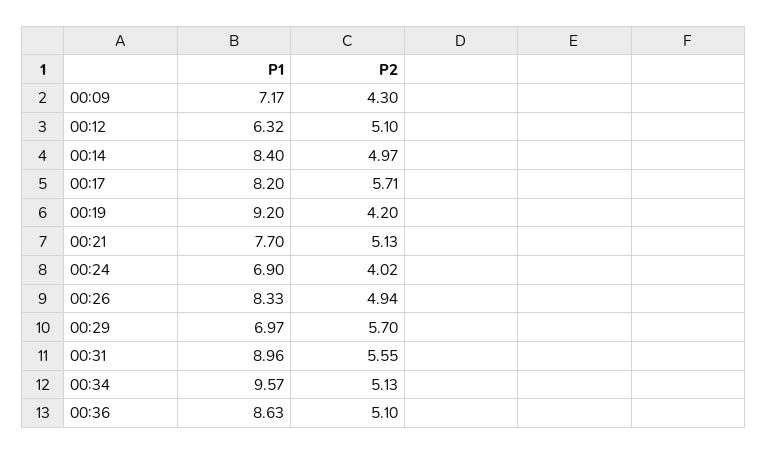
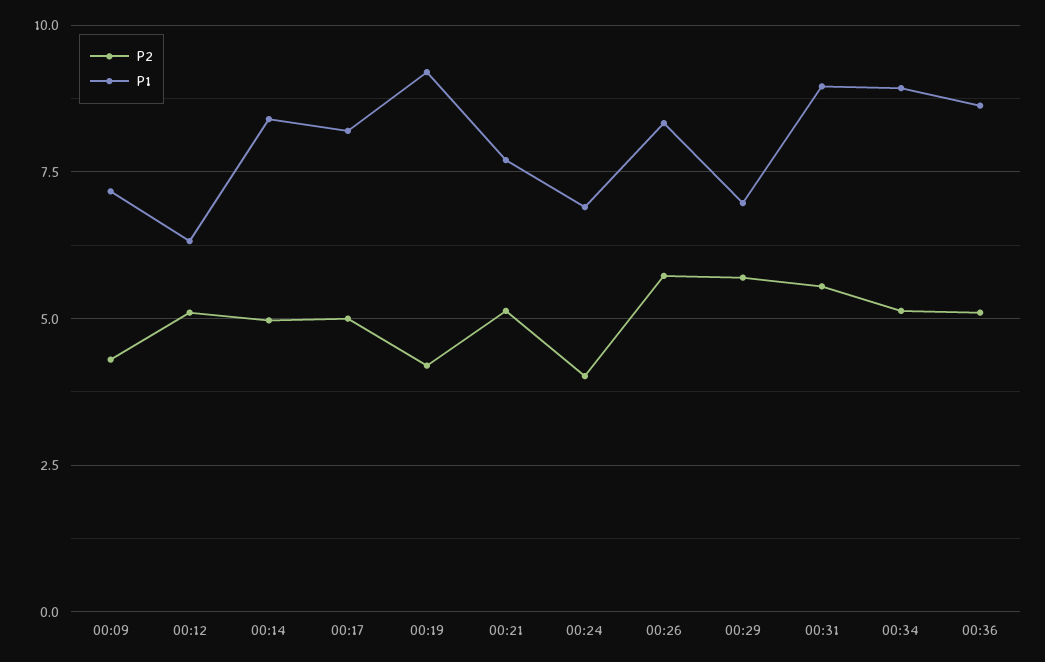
P2, 00:17: 5.71 -> 5
P2, 00:26: 4.94 -> 5.75
P1, 00:34: 9.57 -> 9

